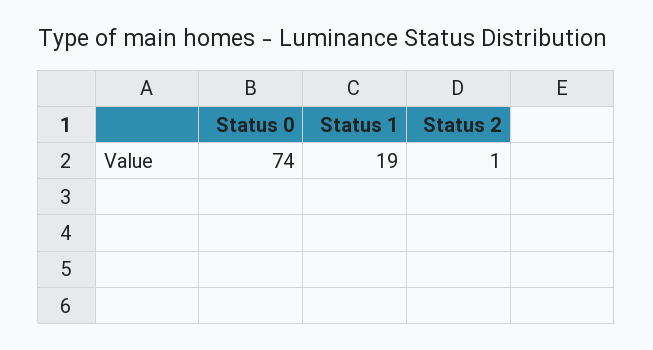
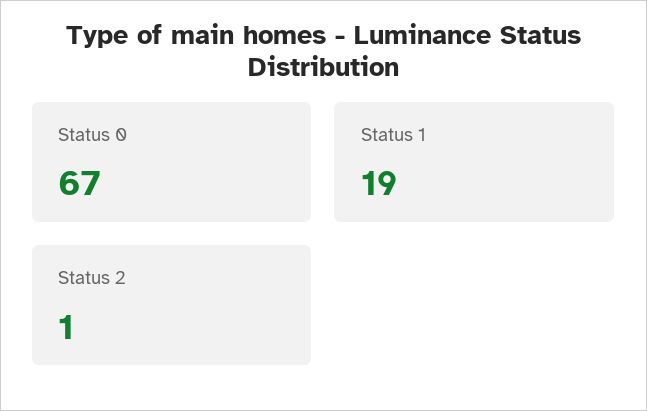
Status 0: 74 -> 67

